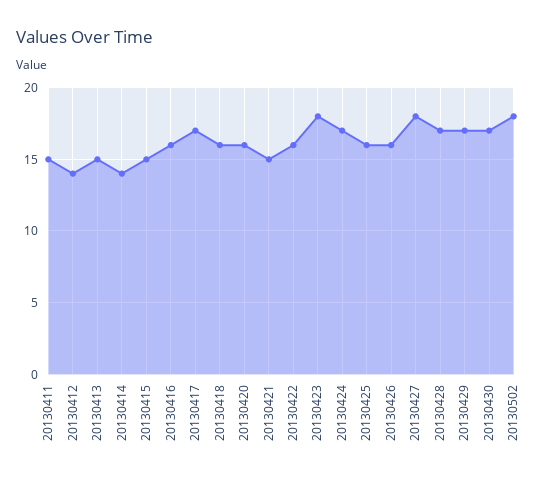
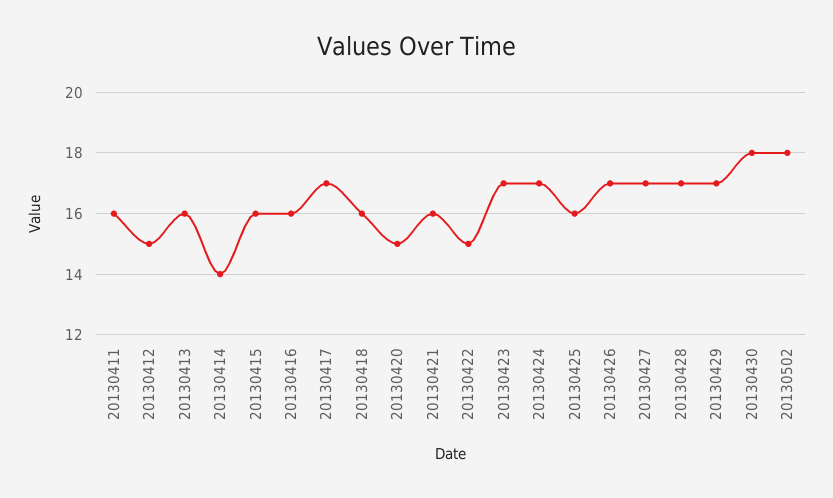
20130411: 15 -> 16
20130412: 14 -> 15
20130413: 15 -> 16
20130415: 15 -> 16
20130420: 16 -> 15
20130421: 15 -> 16
20130422: 16 -> 15
20130423: 18 -> 17
20130426: 16 -> 17
20130427: 18 -> 17
20130430: 17 -> 18

